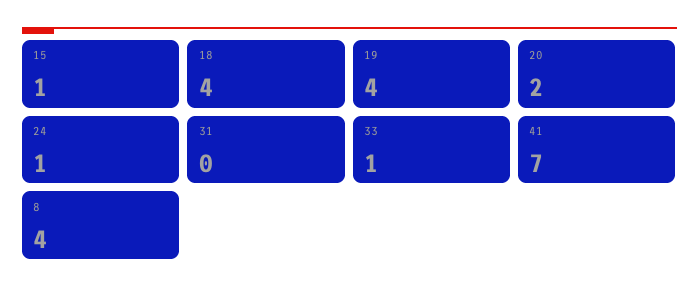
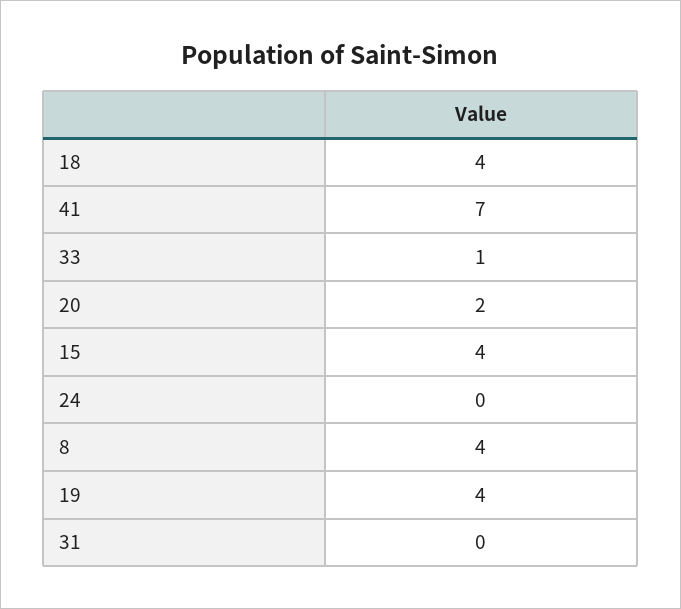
15: 1 -> 4
24: 1 -> 0

